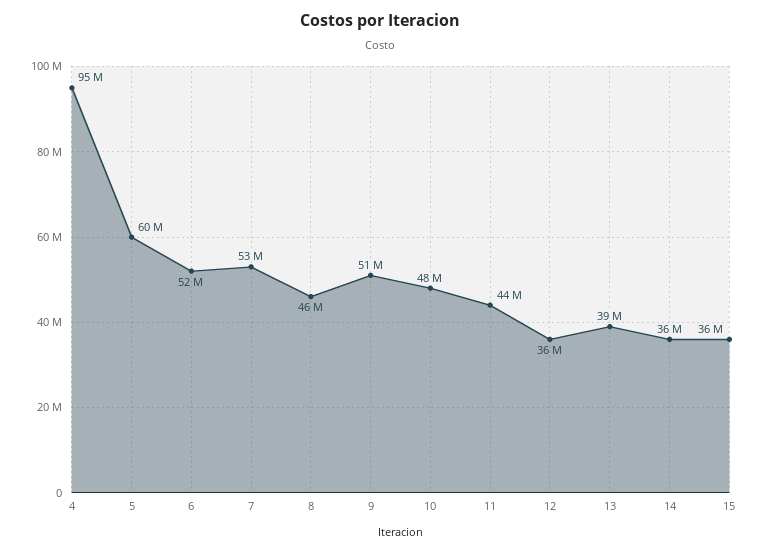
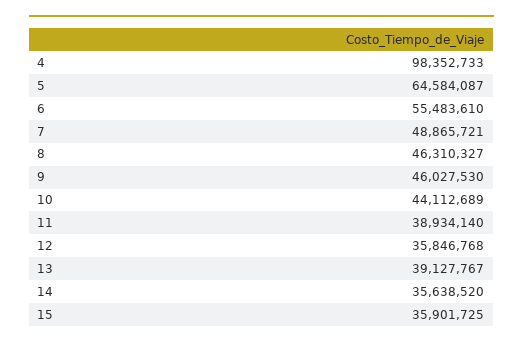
4: 95000000 -> 98352733
5: 60000000 -> 64584087
6: 52000000 -> 55483610
7: 53000000 -> 48865721
9: 51000000 -> 46027530
10: 48000000 -> 44112689
11: 44000000 -> 38934140

